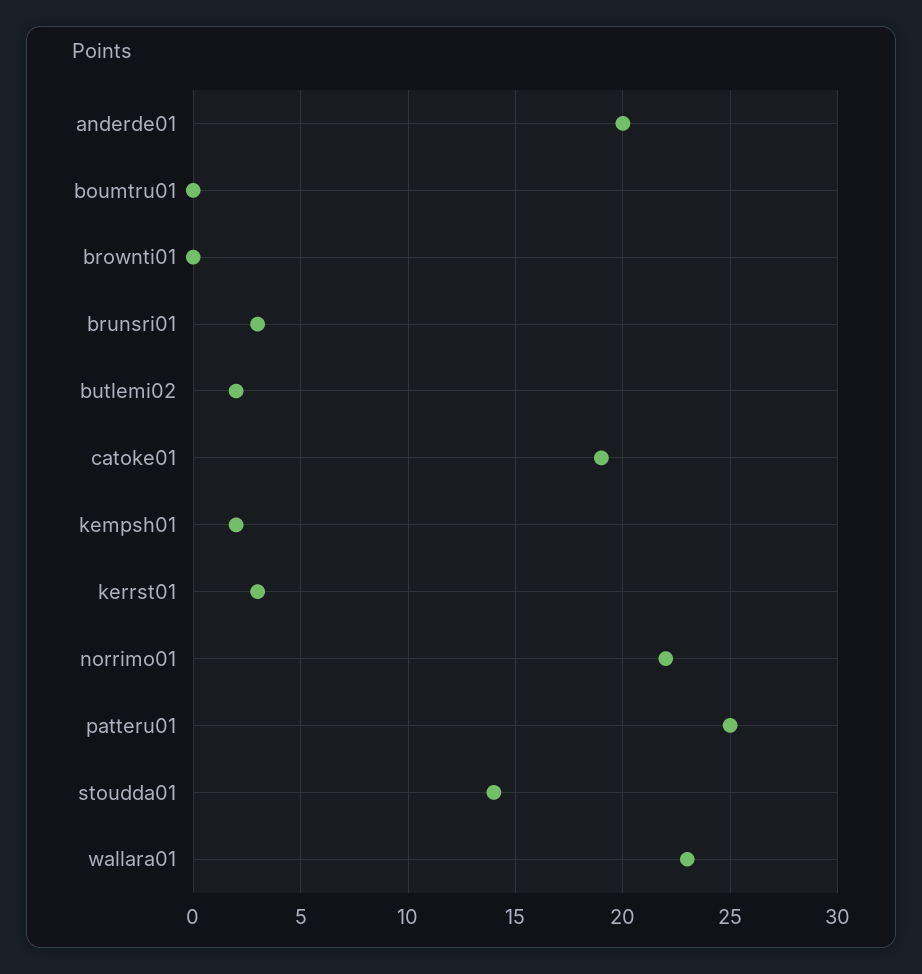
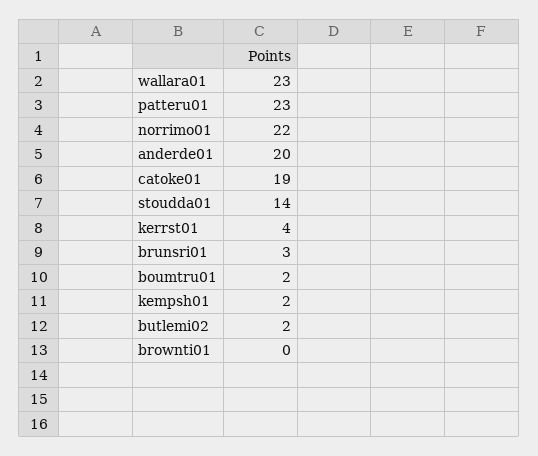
boumtru01: 0 -> 2
kerrst01: 3 -> 4
patteru01: 25 -> 23

